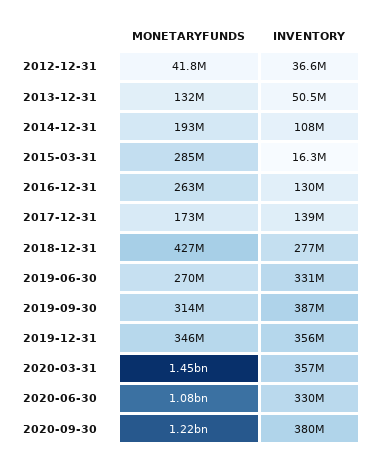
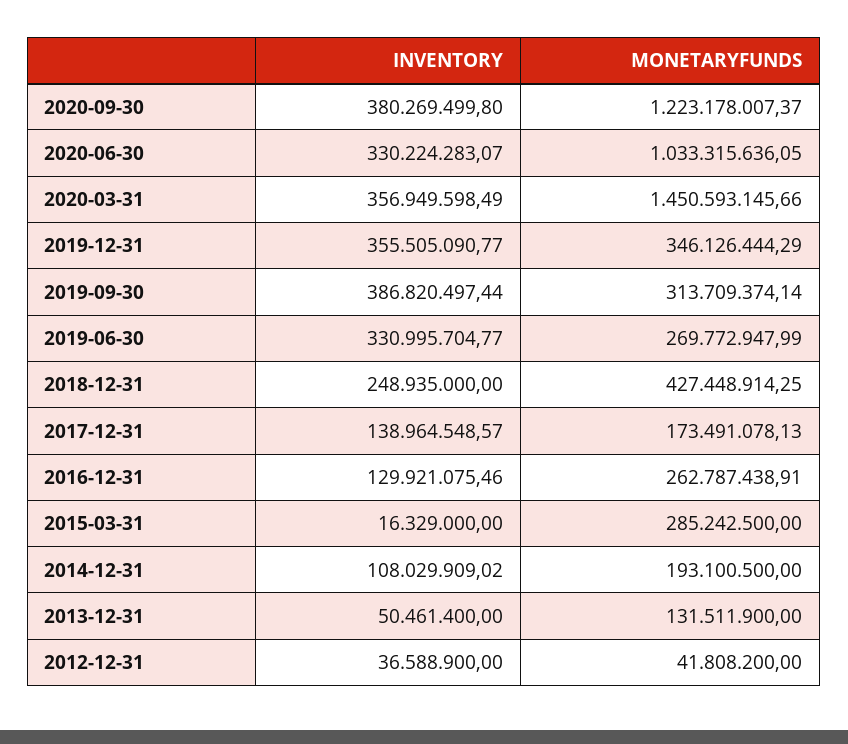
INVENTORY, 2018-12-31: 277000000 -> 248935000
MONETARYFUNDS, 2020-06-30: 1080000000 -> 1033315636.05

